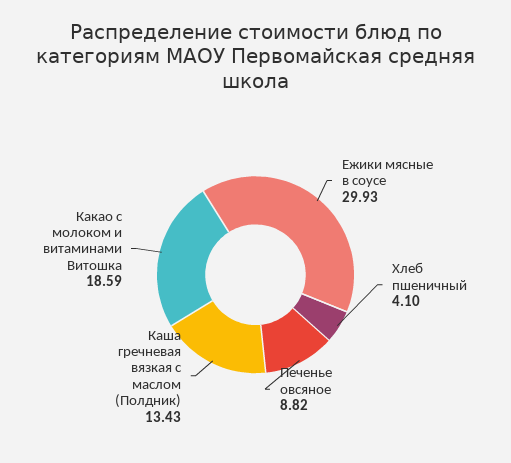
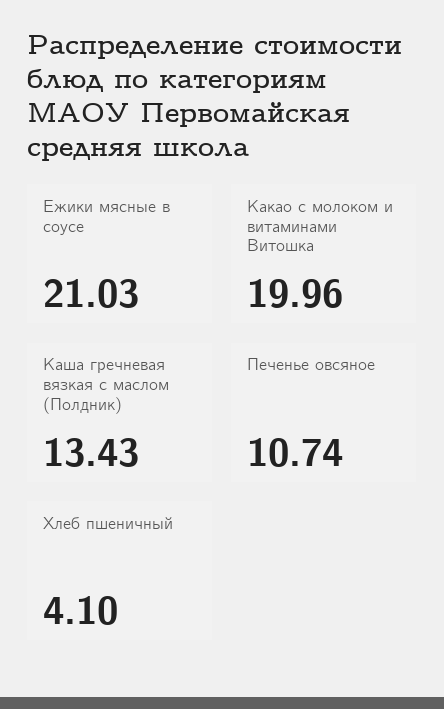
Ежики мясные в соусе: 29.93 -> 21.03
Печенье овсяное: 8.82 -> 10.74
Какао с молоком и витаминами Витошка: 18.59 -> 19.96

